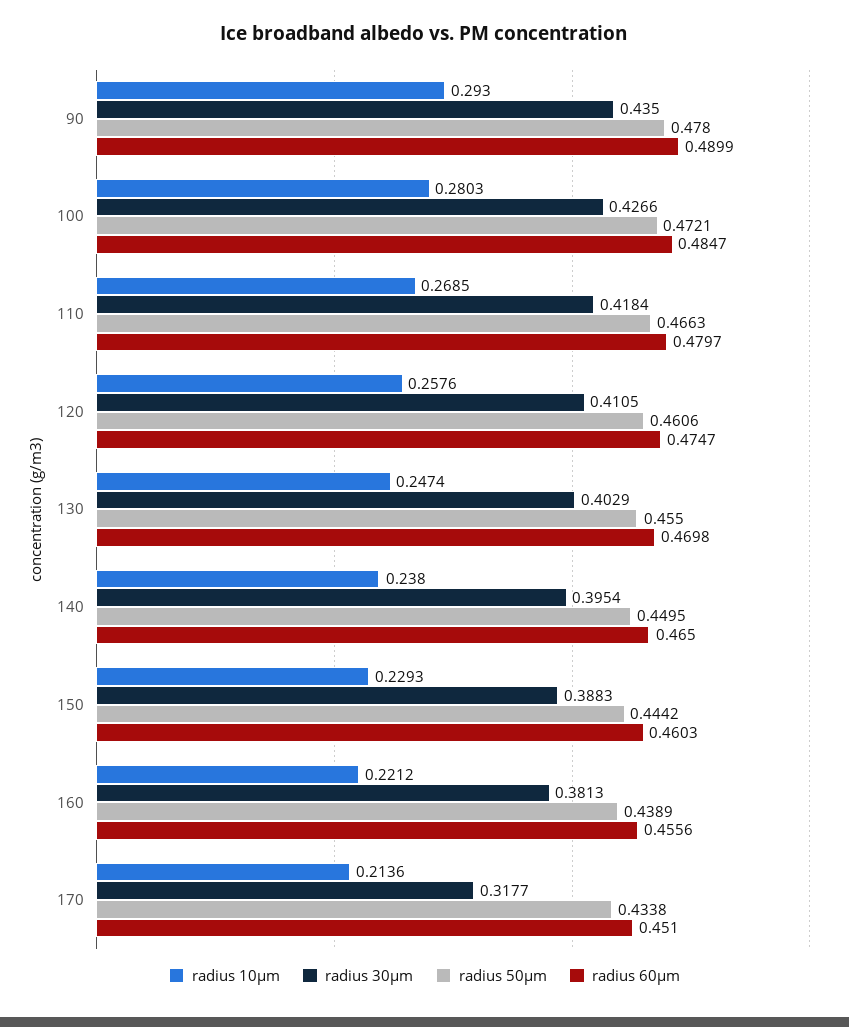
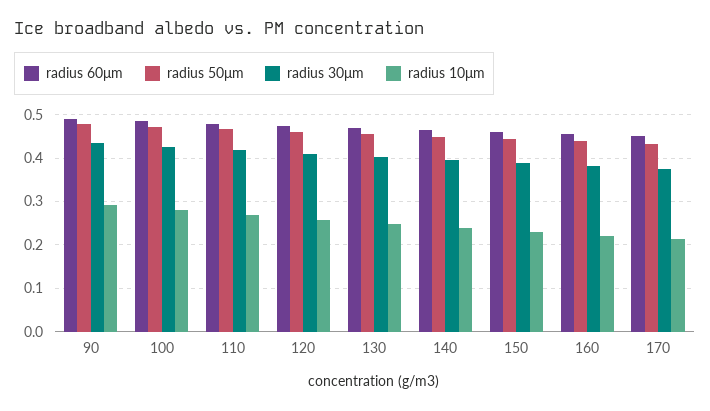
radius 30μm, 170: 0.3177 -> 0.38

